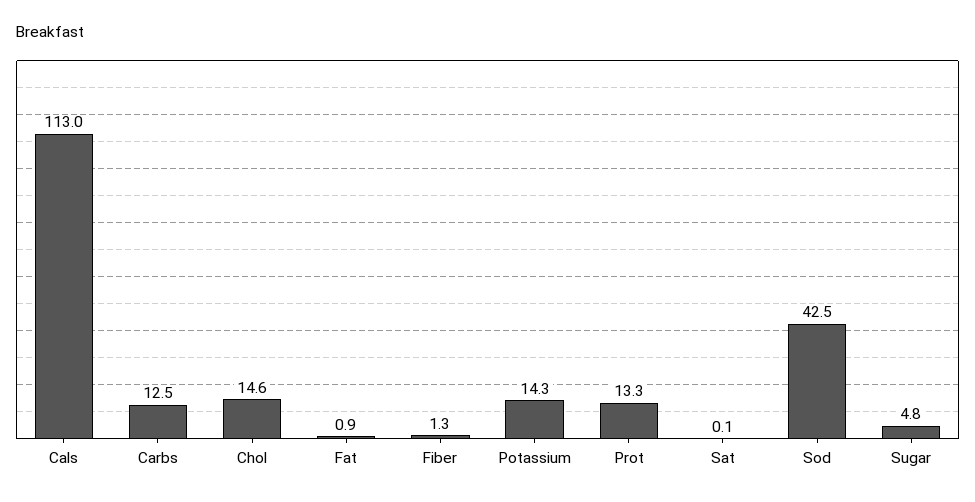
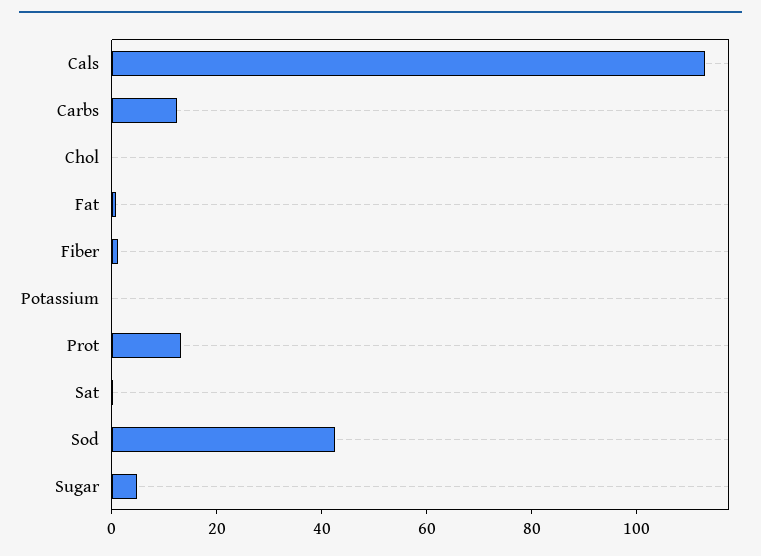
Chol: 14.6 -> 0
Potassium: 14.3 -> 0

